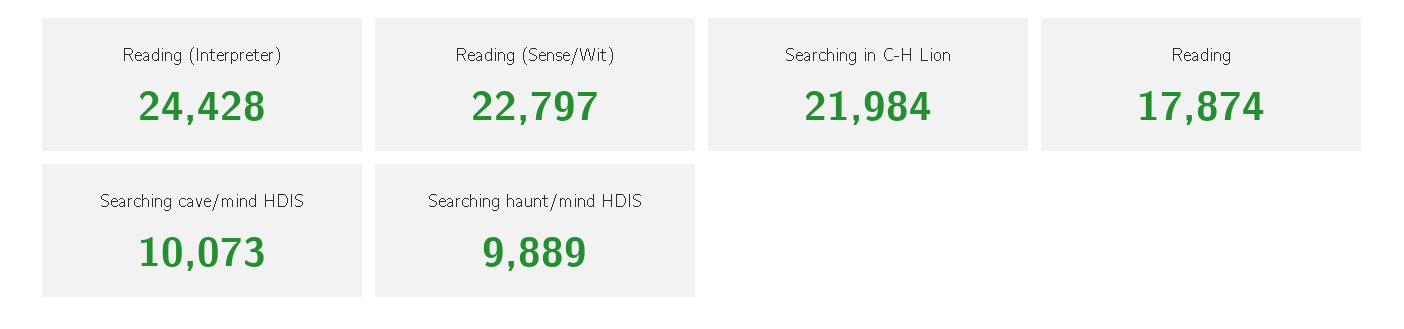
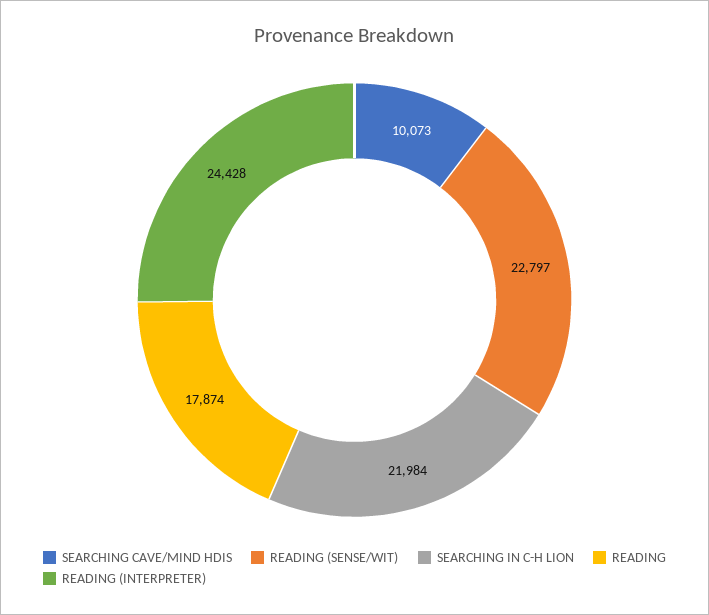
Searching haunt/mind HDIS: 9889 -> none

